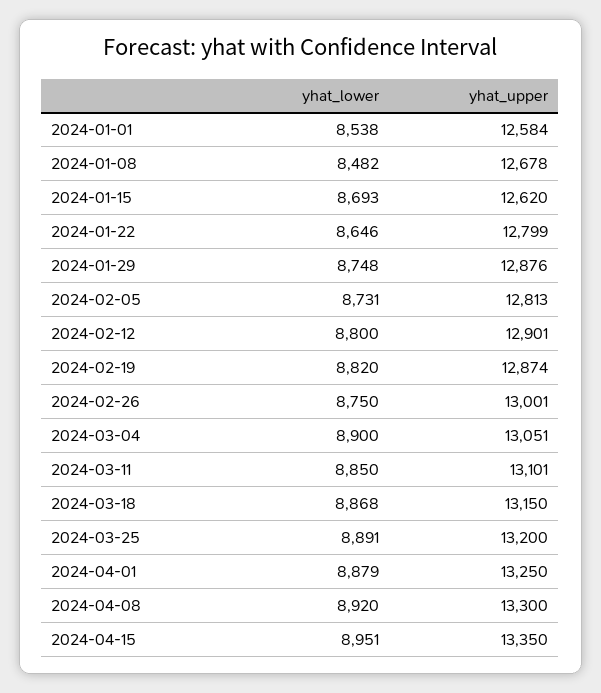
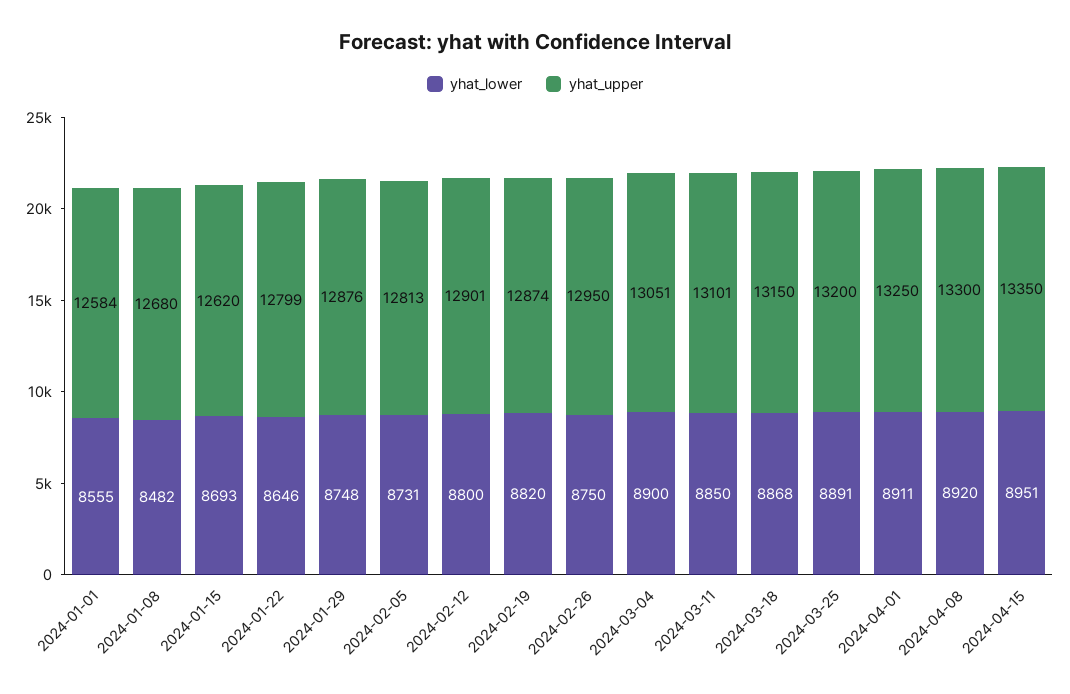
yhat_lower, 2024-01-01: 8538 -> 8555
yhat_upper, 2024-01-08: 12678 -> 12680
yhat_upper, 2024-02-26: 13001 -> 12950
yhat_lower, 2024-04-01: 8879 -> 8911

